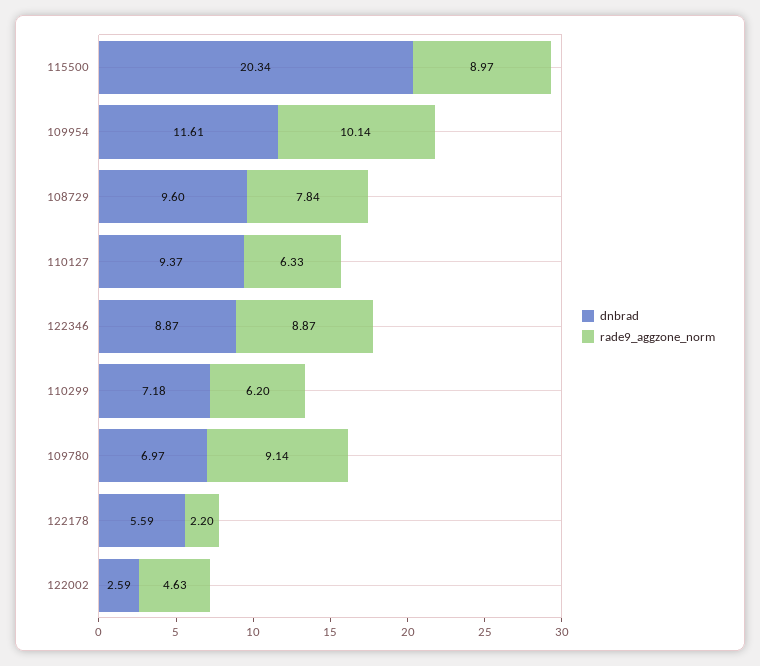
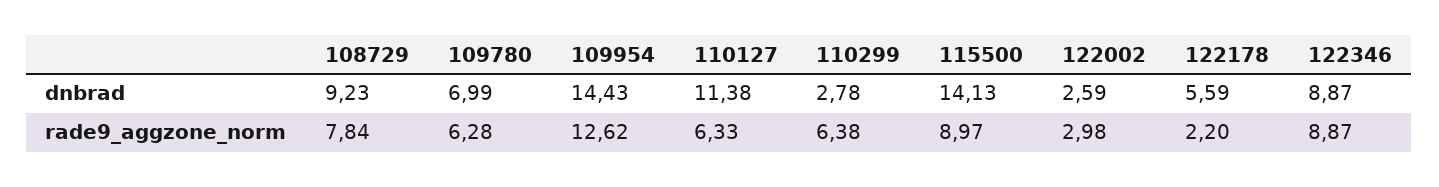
dnbrad, 115500: 20.34 -> 14.13
dnbrad, 109954: 11.61 -> 14.43
rade9_aggzone_norm, 109954: 10.14 -> 12.62
dnbrad, 108729: 9.6 -> 9.23
dnbrad, 110127: 9.37 -> 11.38
dnbrad, 110299: 7.18 -> 2.78
rade9_aggzone_norm, 110299: 6.2 -> 6.38
dnbrad, 109780: 6.97 -> 6.99
rade9_aggzone_norm, 109780: 9.14 -> 6.28
rade9_aggzone_norm, 122002: 4.63 -> 2.98

